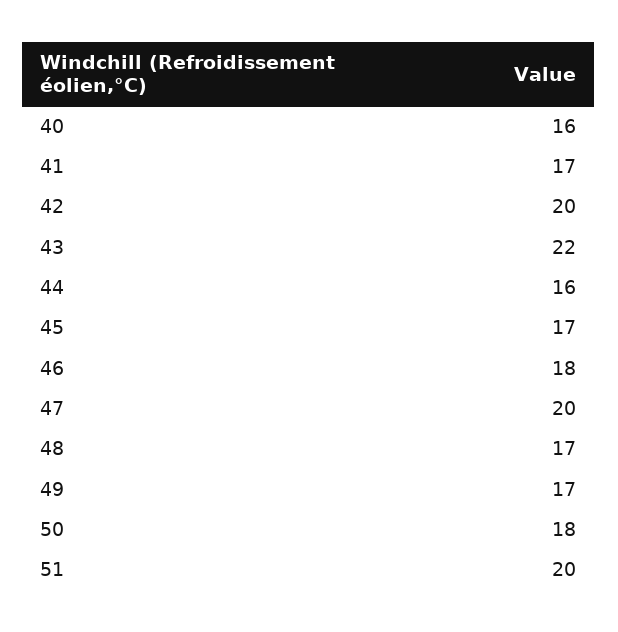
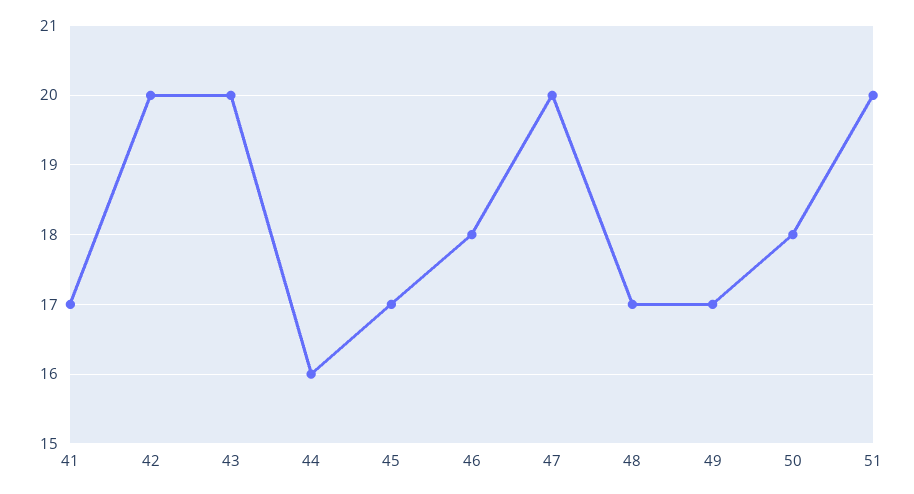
40: 16 -> none
43: 22 -> 20

